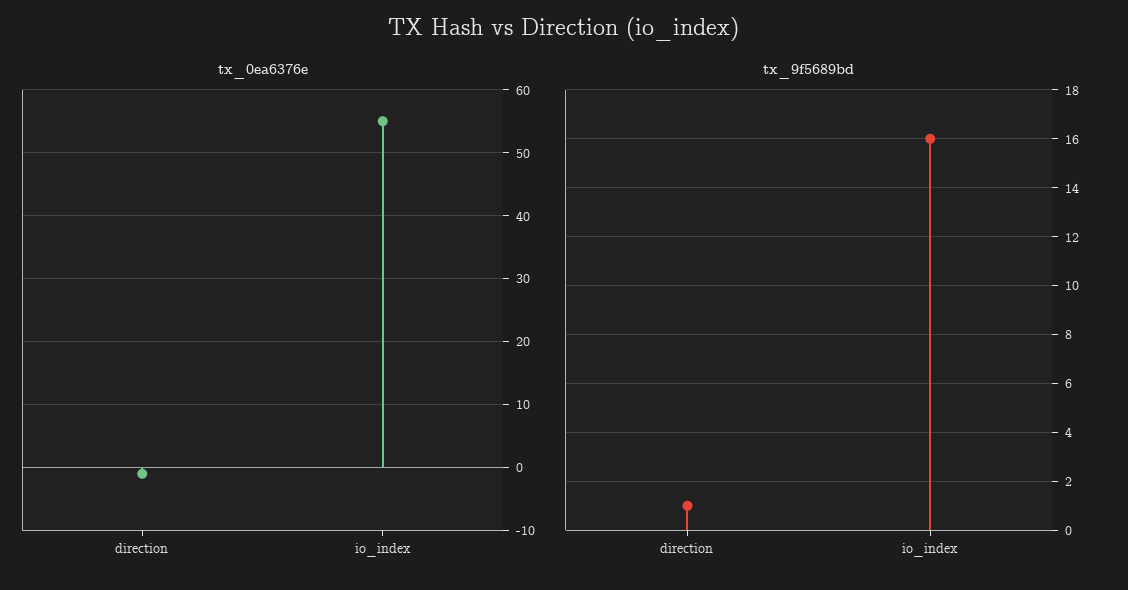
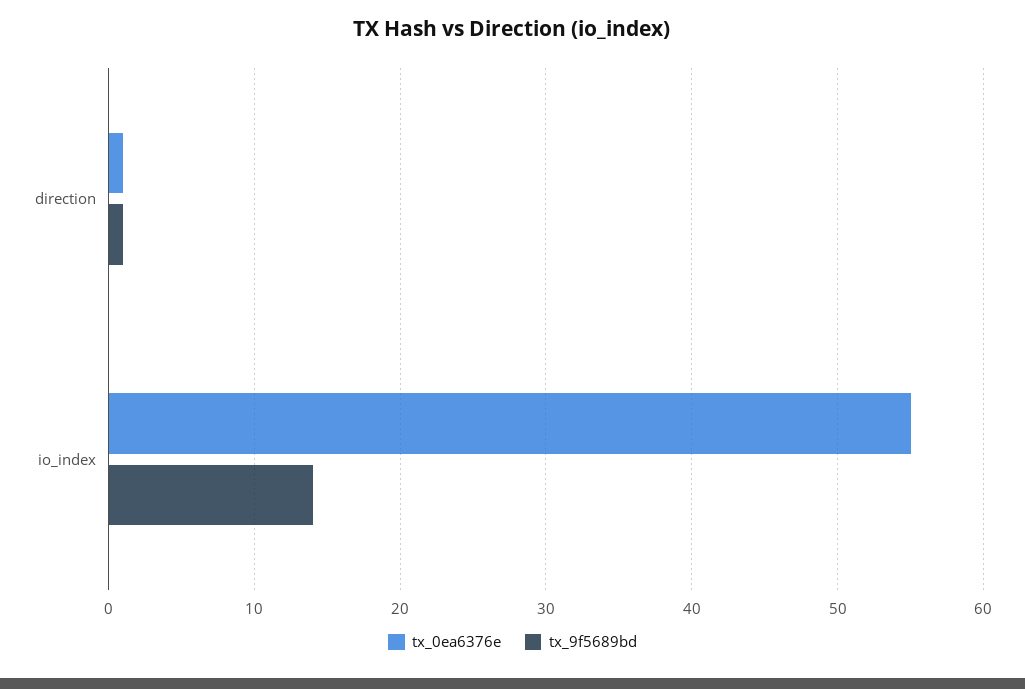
tx_0ea6376e, direction: -1 -> 1
tx_9f5689bd, io_index: 16 -> 14

